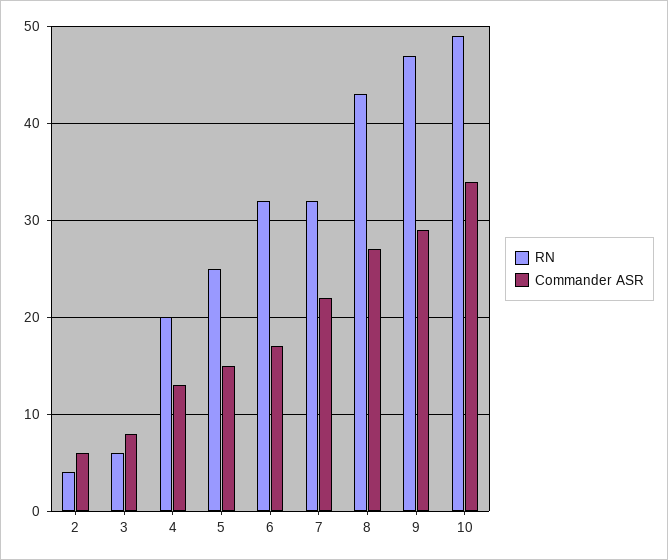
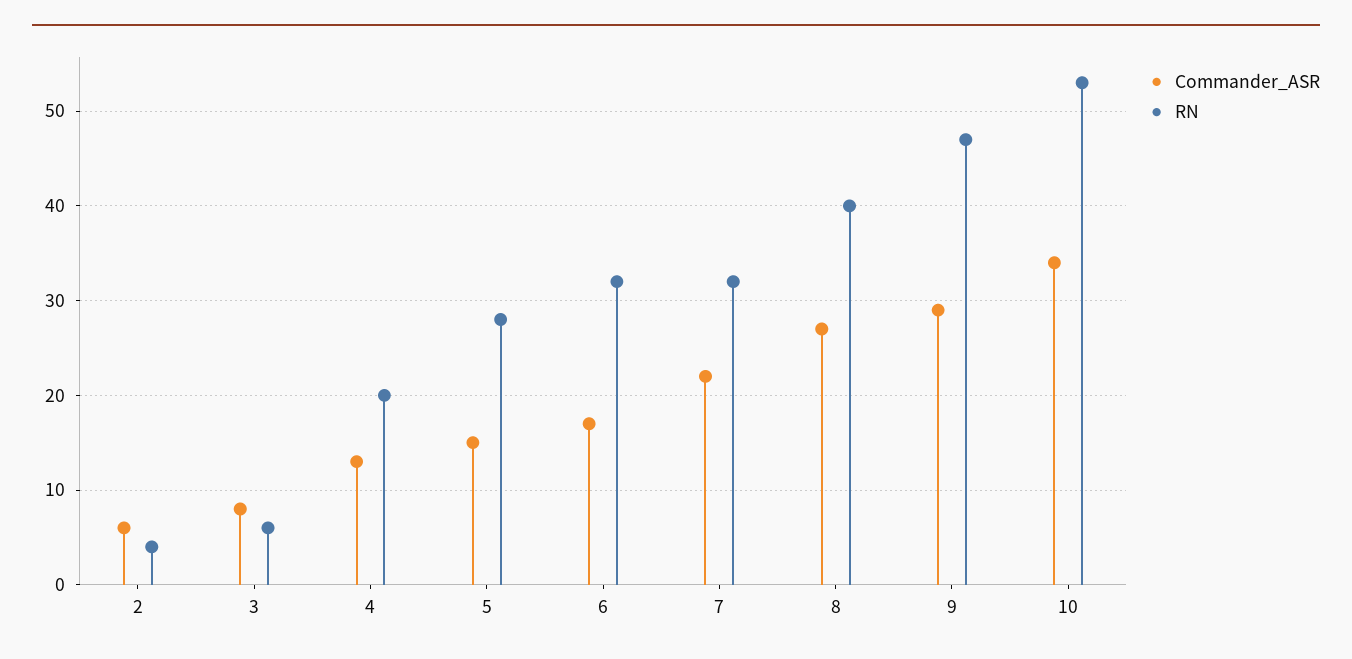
RN, 5: 25 -> 28
RN, 8: 43 -> 40
RN, 10: 49 -> 53

